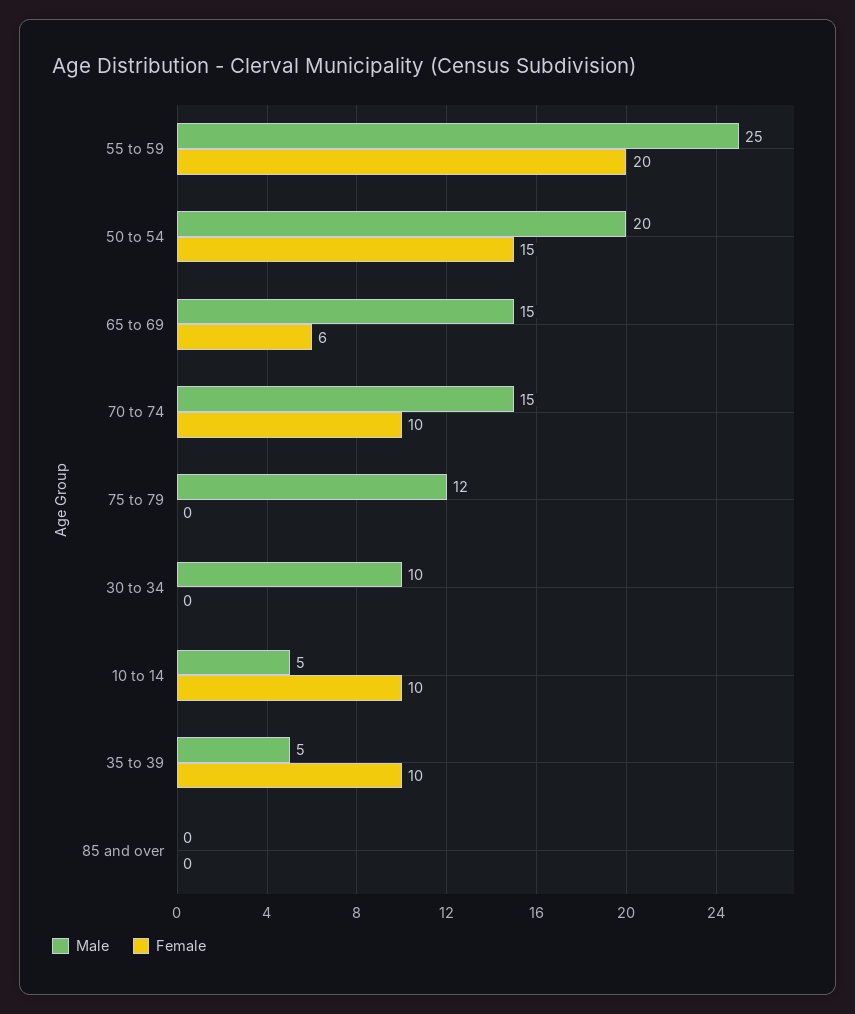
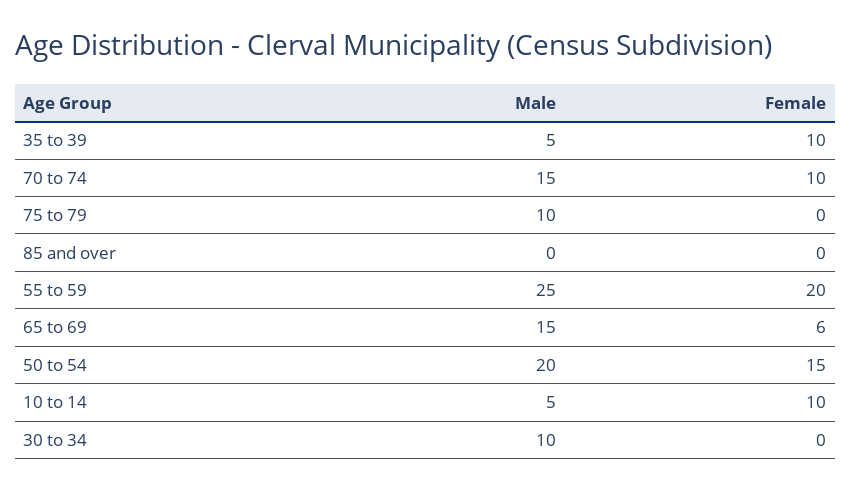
Male, 75 to 79: 12 -> 10

